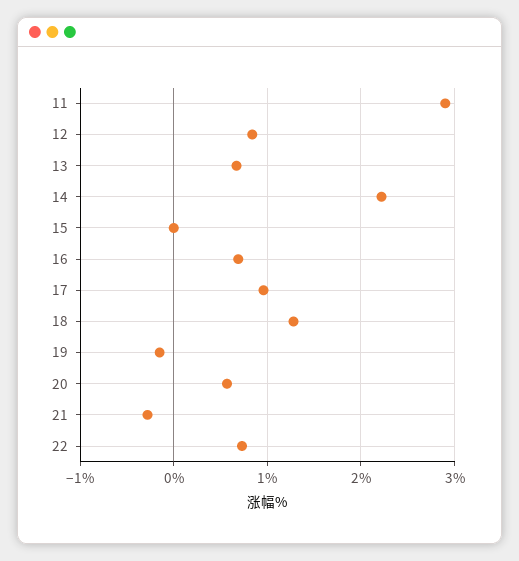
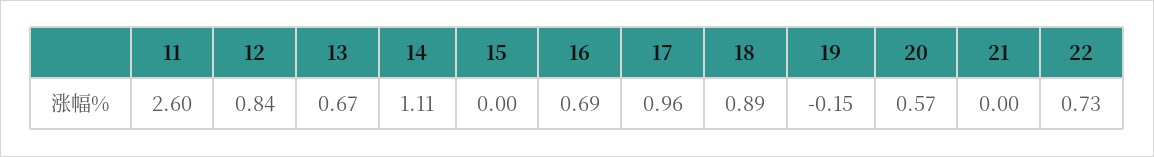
11: 2.9 -> 2.6
14: 2.2 -> 1.11
18: 1.3 -> 0.89
21: -0.3 -> 0

